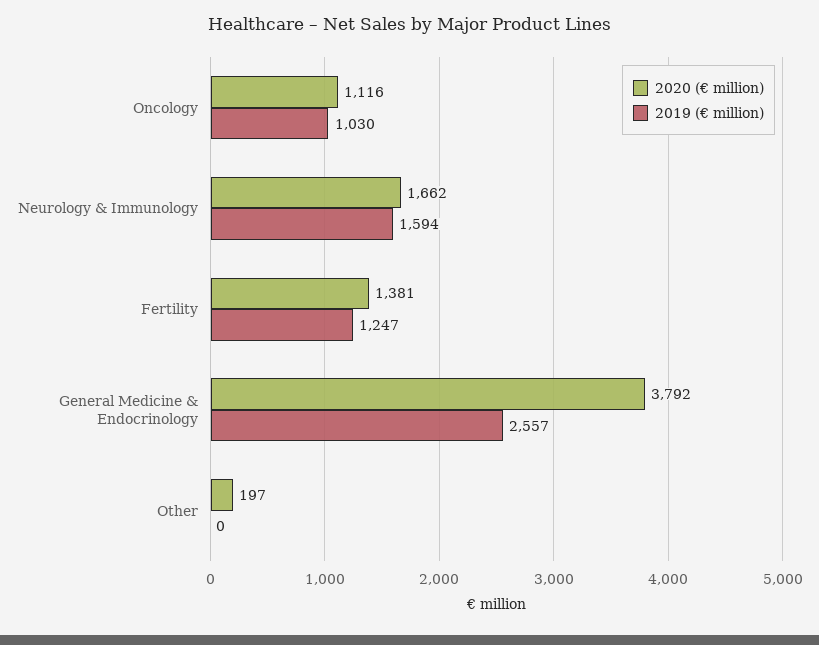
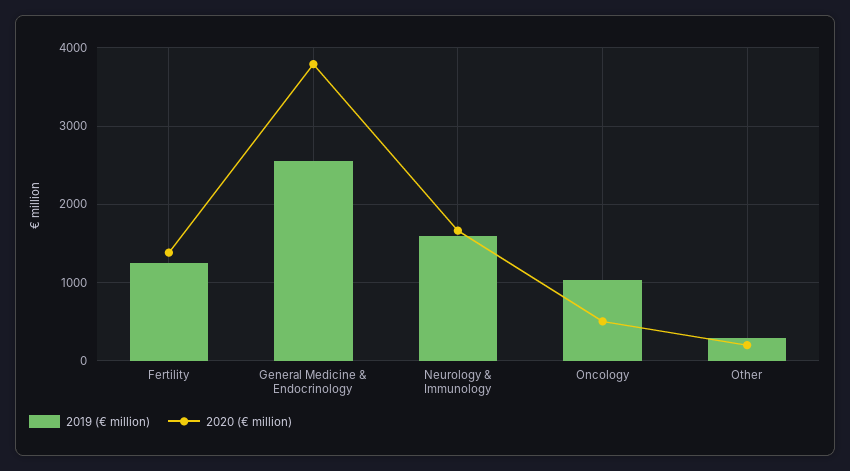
2020 (€ million), Oncology: 1116 -> 500
2019 (€ million), Other: 0 -> 300

